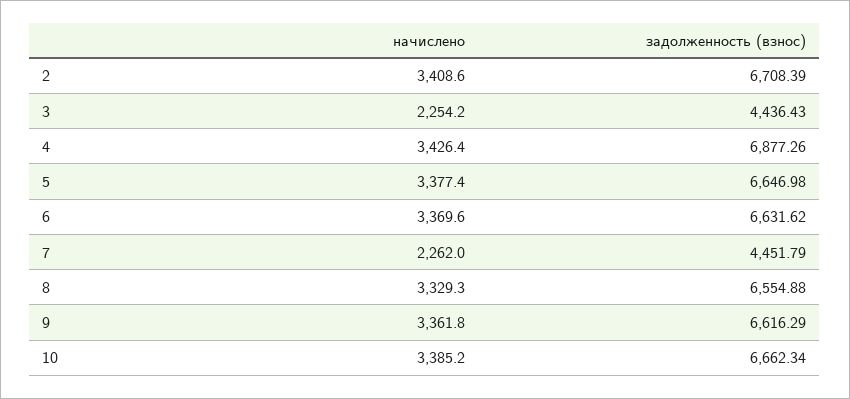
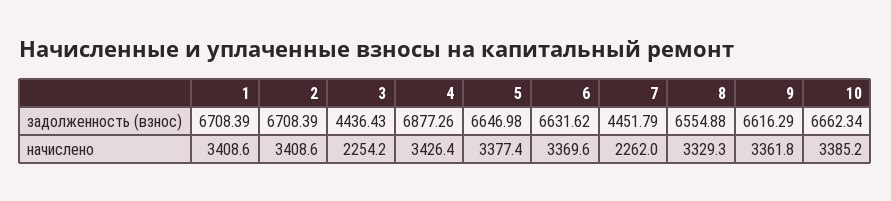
задолженность (взнос), 1: none -> 6708.39
начислено, 1: none -> 3408.6

